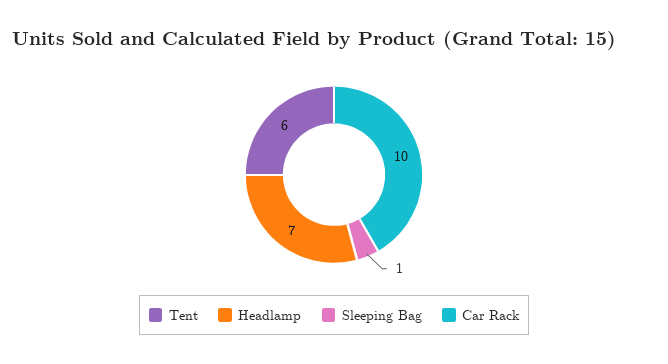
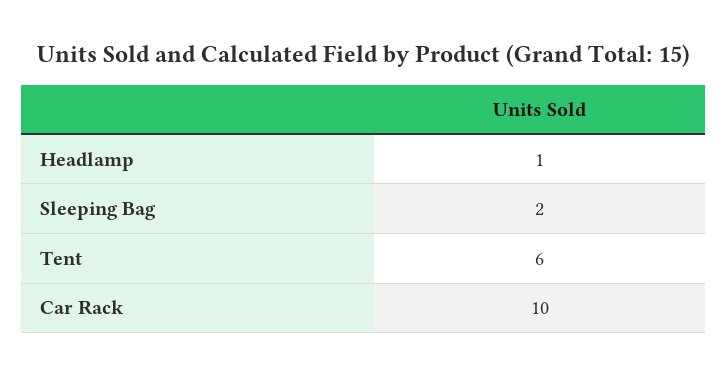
Headlamp: 7 -> 1
Sleeping Bag: 1 -> 2

